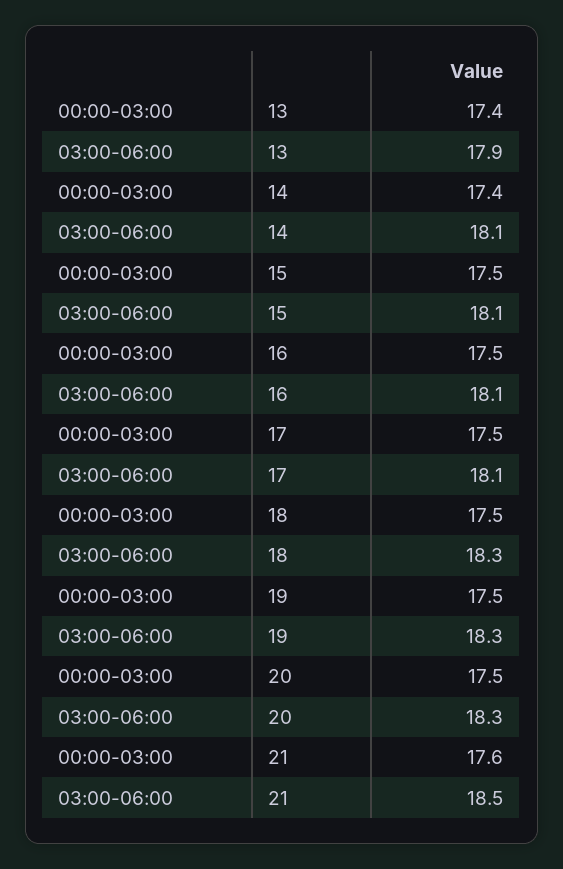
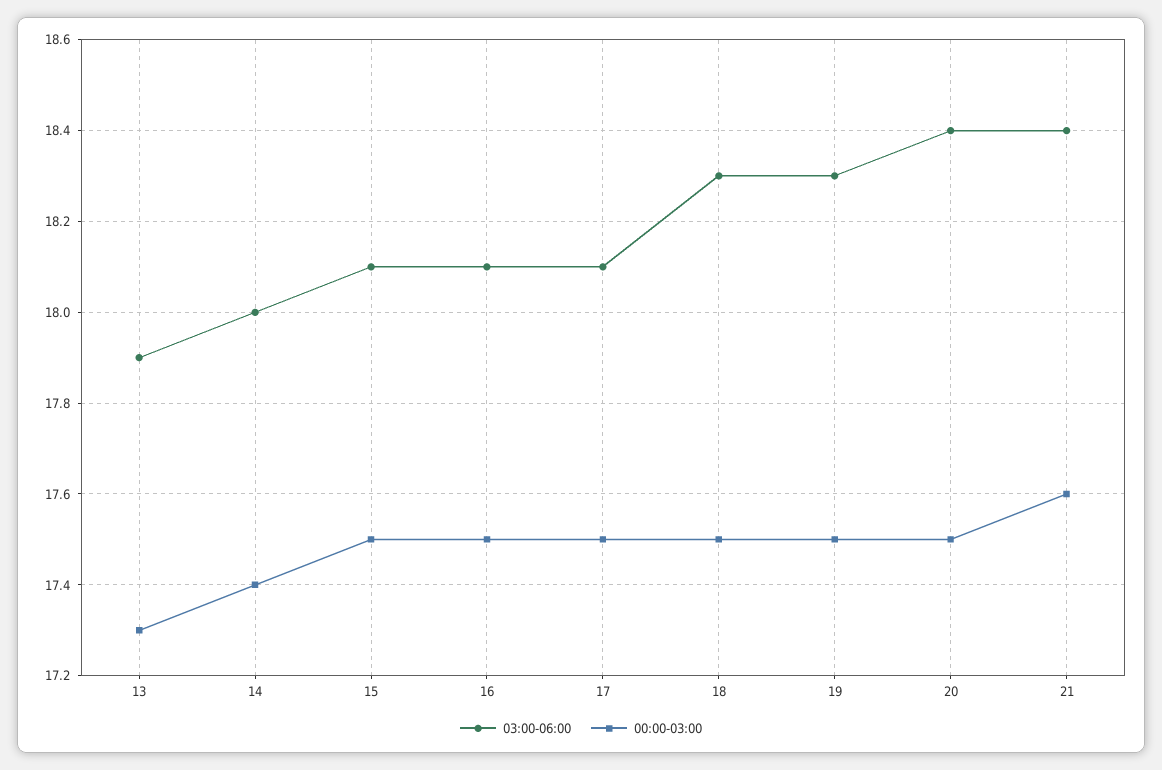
00:00-03:00, 13: 17.4 -> 17.3
03:00-06:00, 14: 18.1 -> 18
03:00-06:00, 20: 18.3 -> 18.4
03:00-06:00, 21: 18.5 -> 18.4

